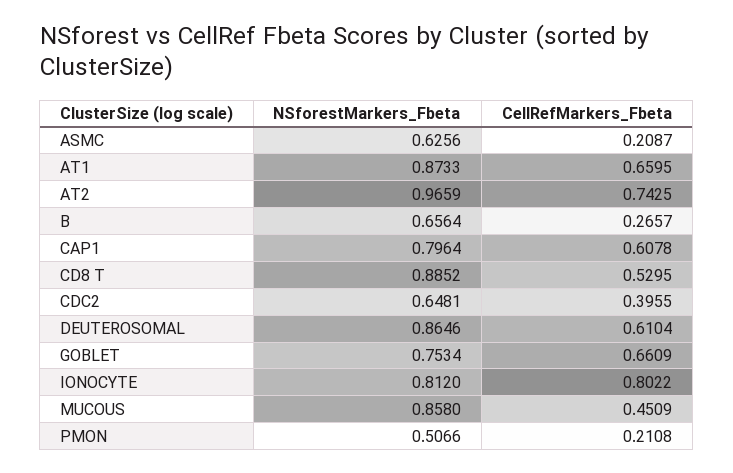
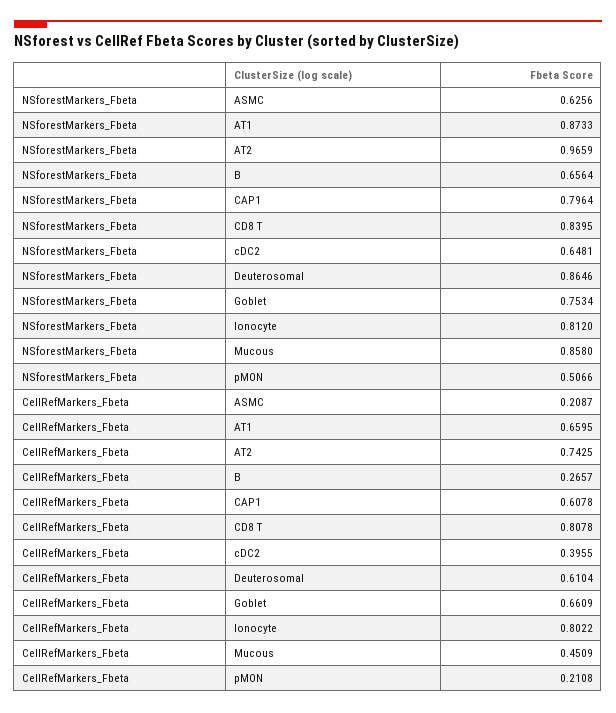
NSforestMarkers_Fbeta, CD8 T: 0.8852 -> 0.8395
CellRefMarkers_Fbeta, CD8 T: 0.5295 -> 0.8078

